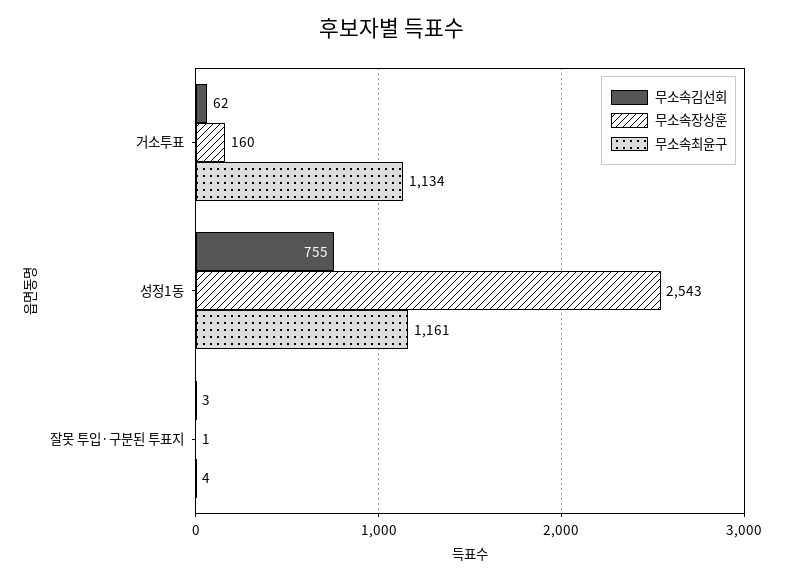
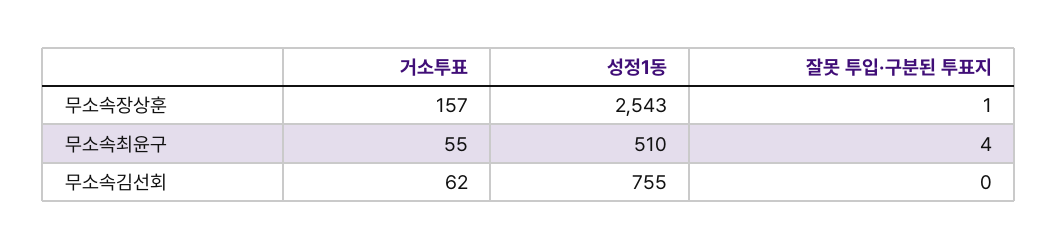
무소속장상훈, 거소투표: 160 -> 157
무소속최윤구, 거소투표: 1134 -> 55
무소속최윤구, 성정1동: 1161 -> 510
무소속김선회, 잘못 투입·구분된 투표지: 3 -> 0

